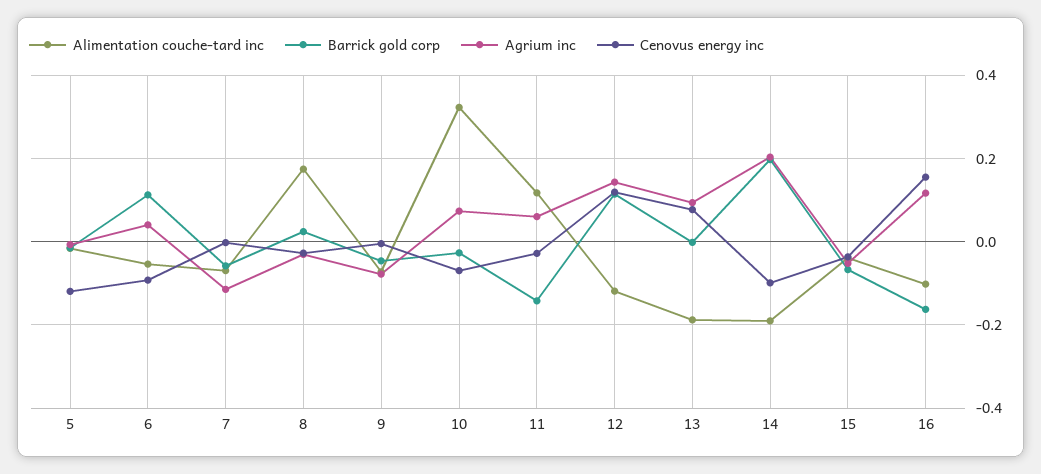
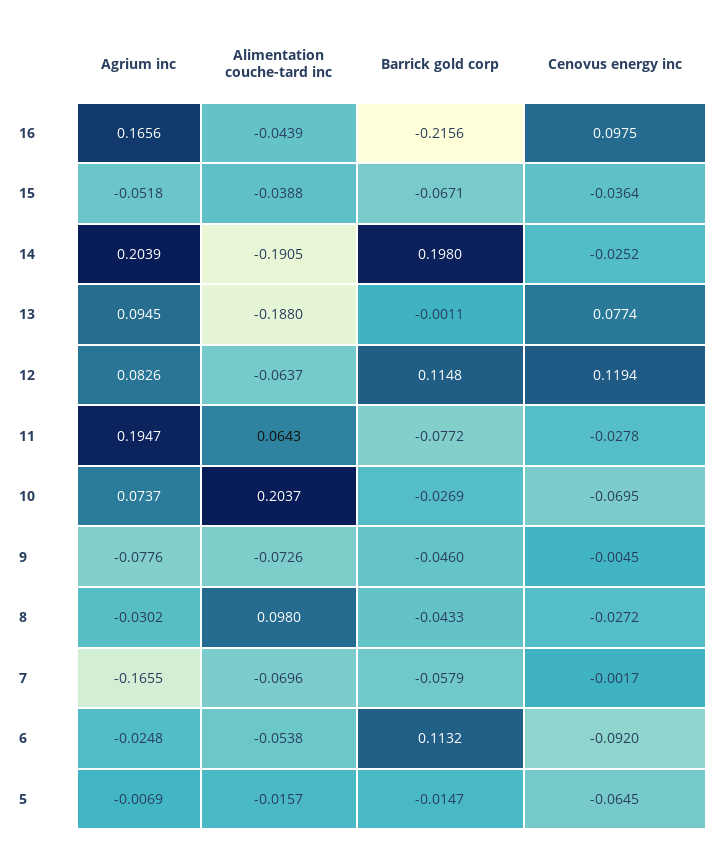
Cenovus energy inc, 5: -0.12 -> -0.0645
Agrium inc, 6: 0.04 -> -0.0248
Agrium inc, 7: -0.12 -> -0.1655
Alimentation couche-tard inc, 8: 0.18 -> 0.098
Barrick gold corp, 8: 0.02 -> -0.0433
Alimentation couche-tard inc, 10: 0.32 -> 0.2037
Alimentation couche-tard inc, 11: 0.12 -> 0.0643
Barrick gold corp, 11: -0.14 -> -0.0772
Agrium inc, 11: 0.06 -> 0.1947
Alimentation couche-tard inc, 12: -0.12 -> -0.0637
Agrium inc, 12: 0.14 -> 0.0826
Cenovus energy inc, 14: -0.1 -> -0.0252
Alimentation couche-tard inc, 16: -0.1 -> -0.0439
Barrick gold corp, 16: -0.16 -> -0.2156
Agrium inc, 16: 0.12 -> 0.1656
Cenovus energy inc, 16: 0.16 -> 0.0975

